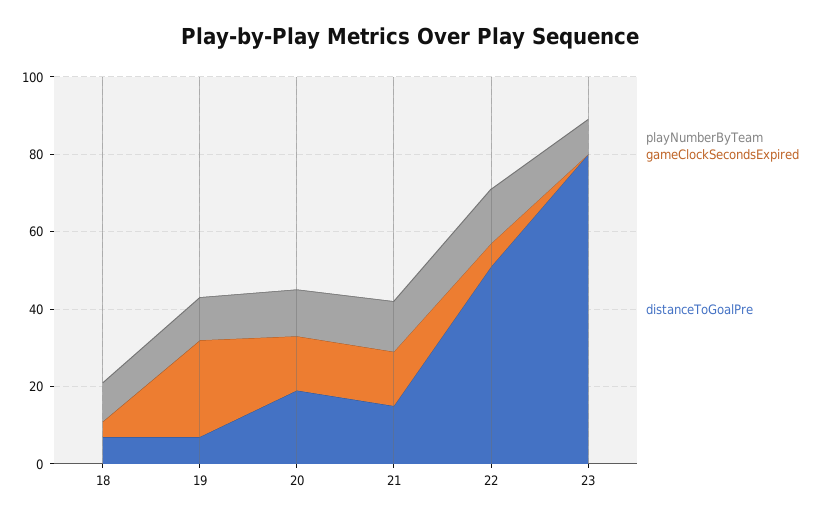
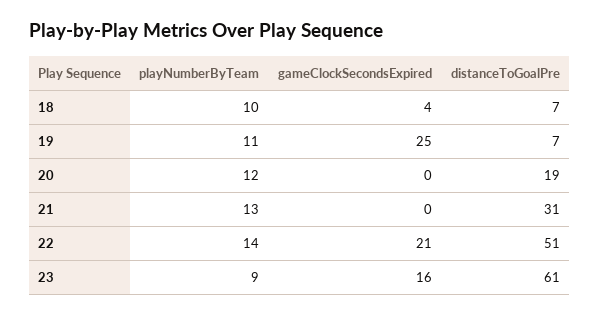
gameClockSecondsExpired, 20: 15 -> 0
gameClockSecondsExpired, 21: 15 -> 0
distanceToGoalPre, 21: 15 -> 31
gameClockSecondsExpired, 22: 5 -> 21
gameClockSecondsExpired, 23: 0 -> 16
distanceToGoalPre, 23: 80 -> 61

